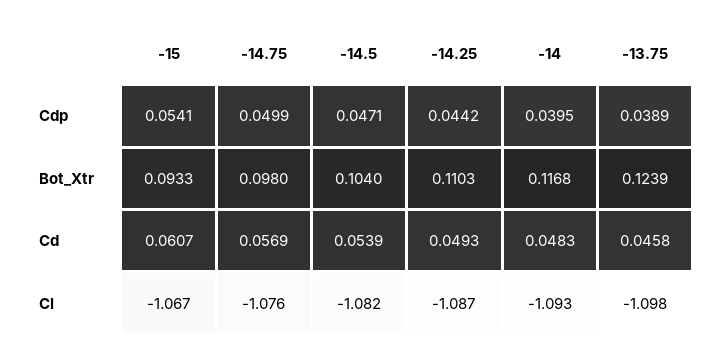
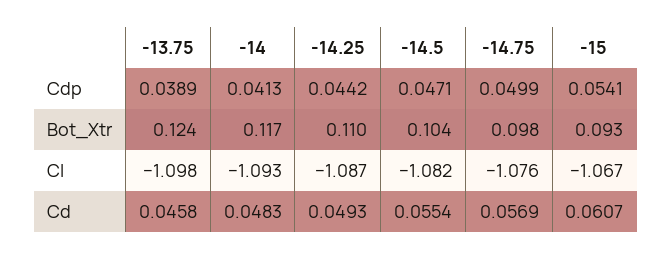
-14, Cdp: 0.0395 -> 0.0413
-14.5, Cd: 0.0539 -> 0.0554

